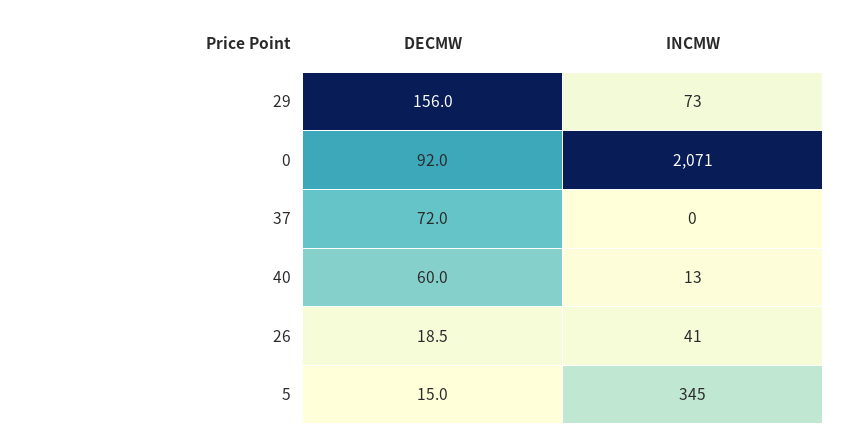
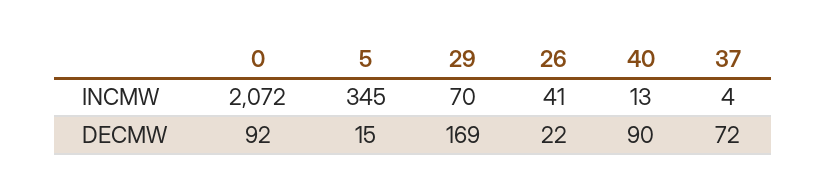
DECMW, 29: 156 -> 169
INCMW, 29: 73 -> 70
INCMW, 0: 2071 -> 2072
INCMW, 37: 0 -> 4
DECMW, 40: 60 -> 90
DECMW, 26: 18.5 -> 22

